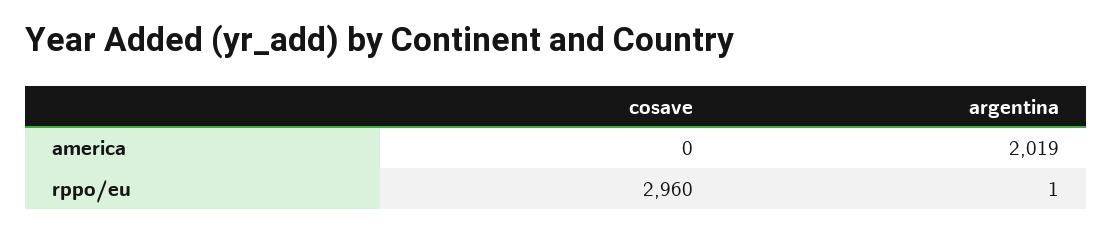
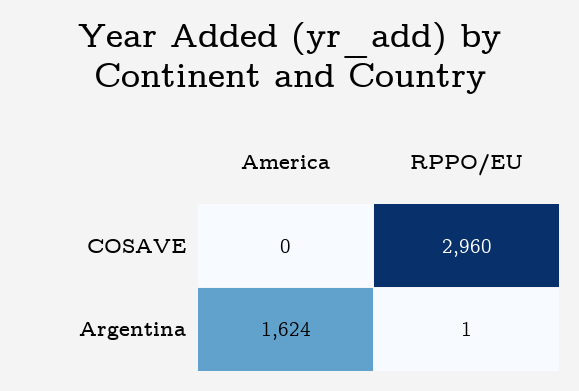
argentina, america: 2019 -> 1624

